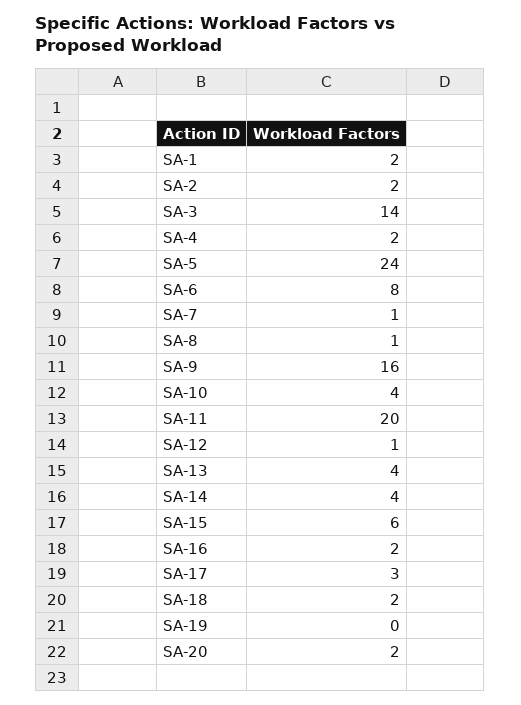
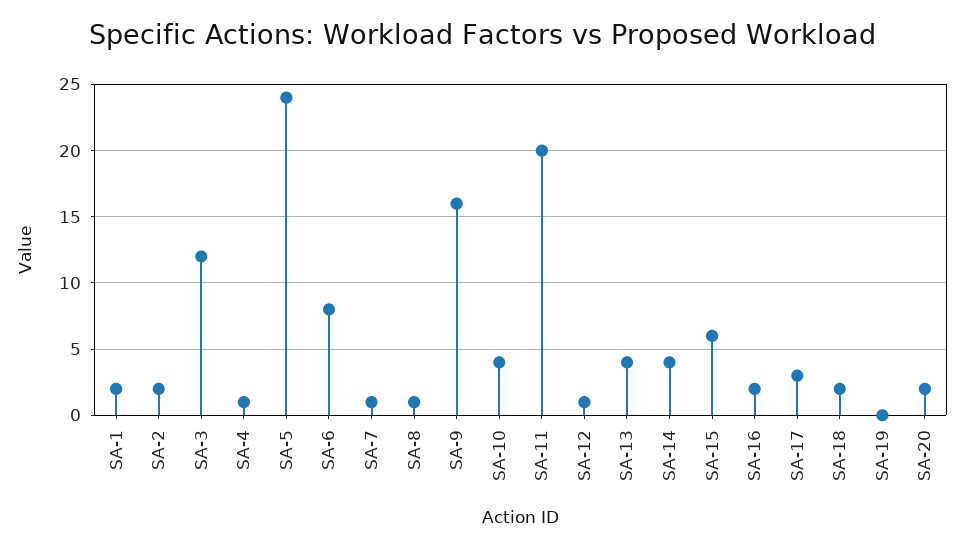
SA-3: 14 -> 12
SA-4: 2 -> 1

